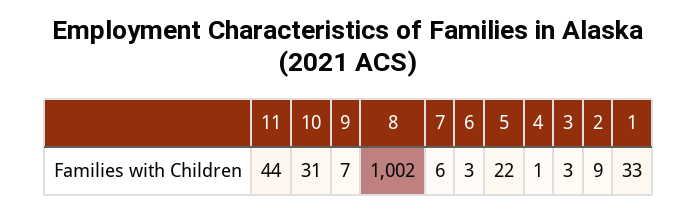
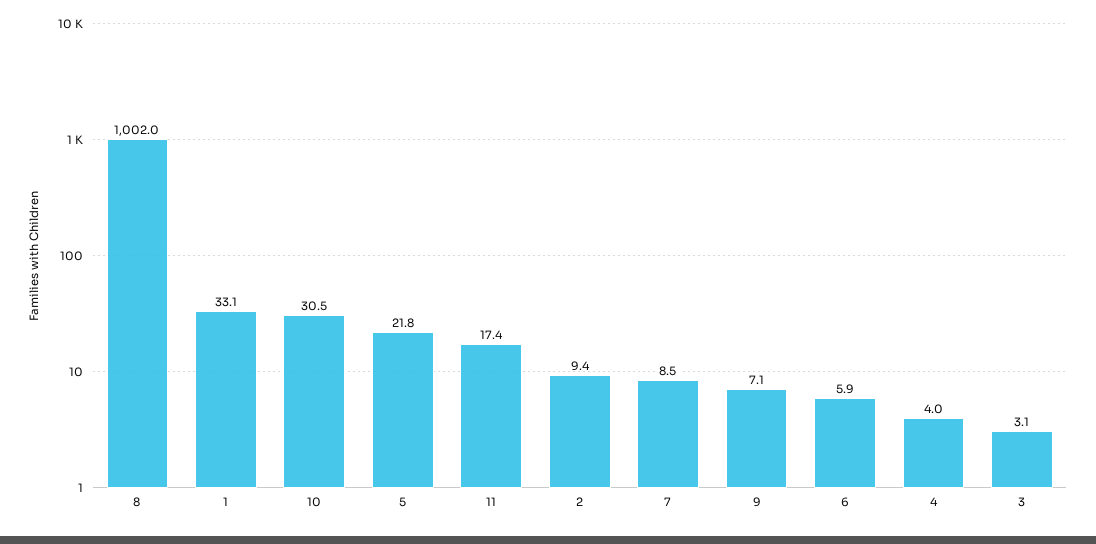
11: 44 -> 17.4
7: 6 -> 8.5
6: 3 -> 5.9
4: 1 -> 4

